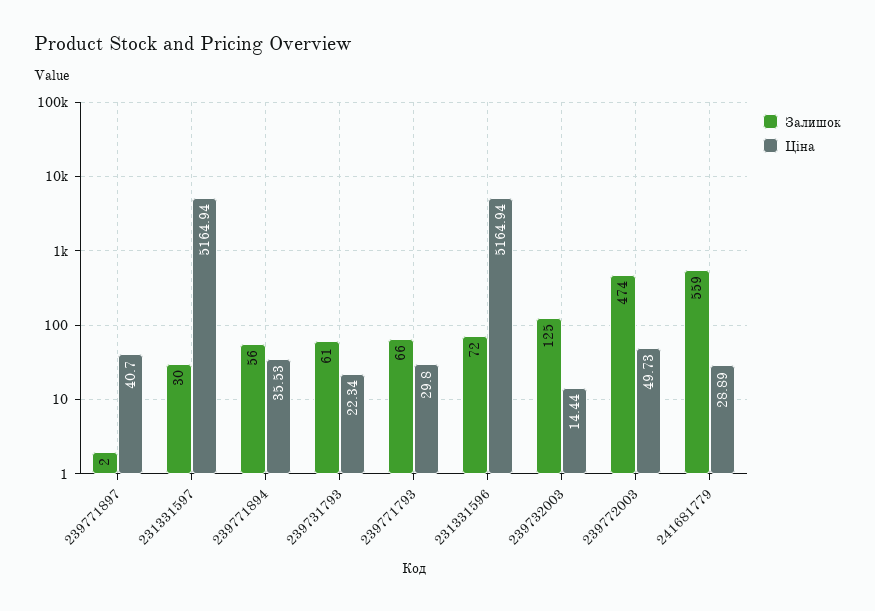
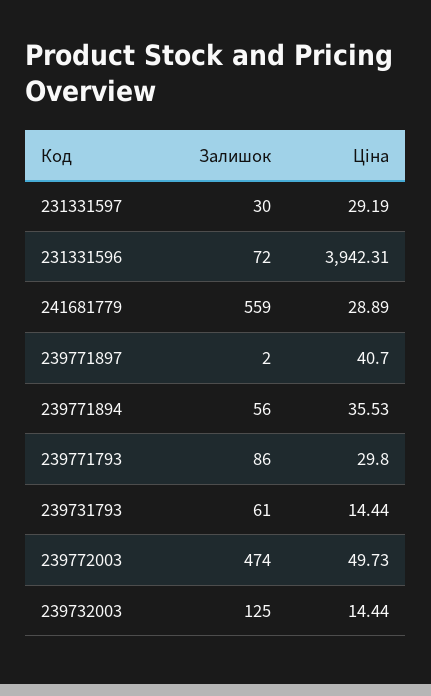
Ціна, 231331597: 5164.94 -> 29.19
Ціна, 239731793: 22.34 -> 14.44
Залишок, 239771793: 66 -> 86
Ціна, 231331596: 5164.94 -> 3942.31

